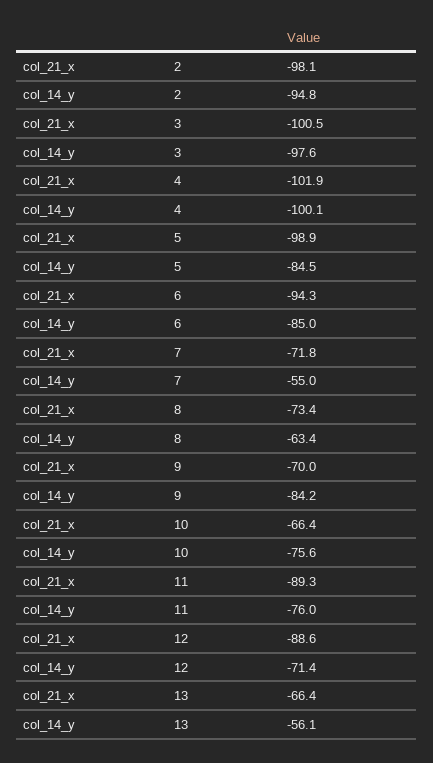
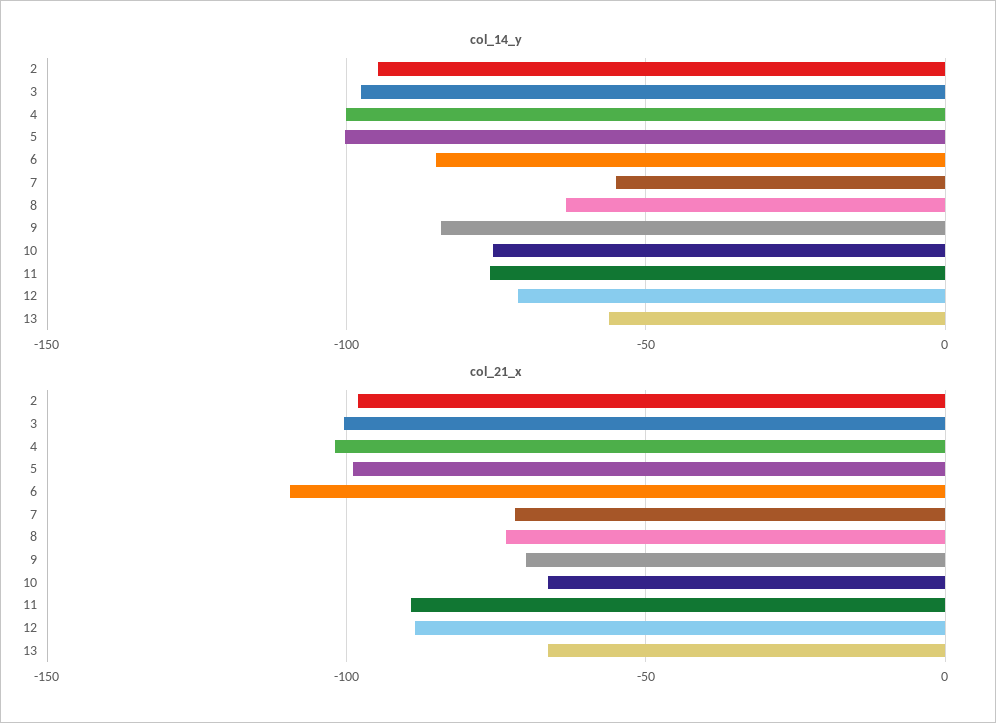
col_14_y, 5: -84.5 -> -100
col_21_x, 6: -94.3 -> -110

